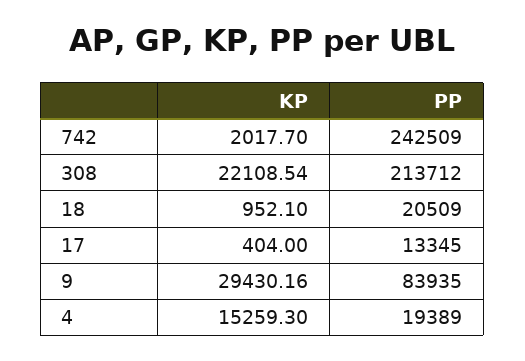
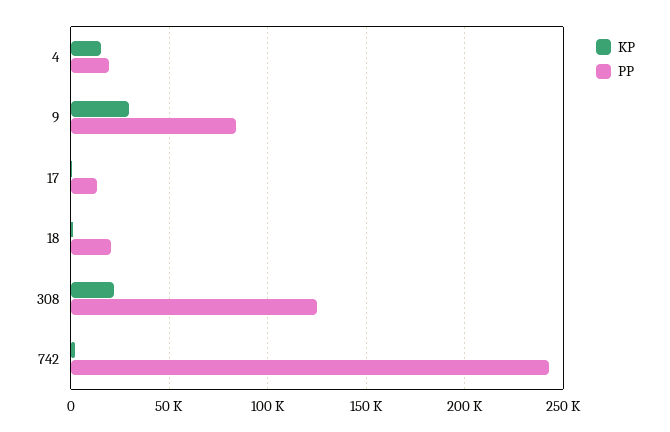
PP, 308: 213712 -> 125000

